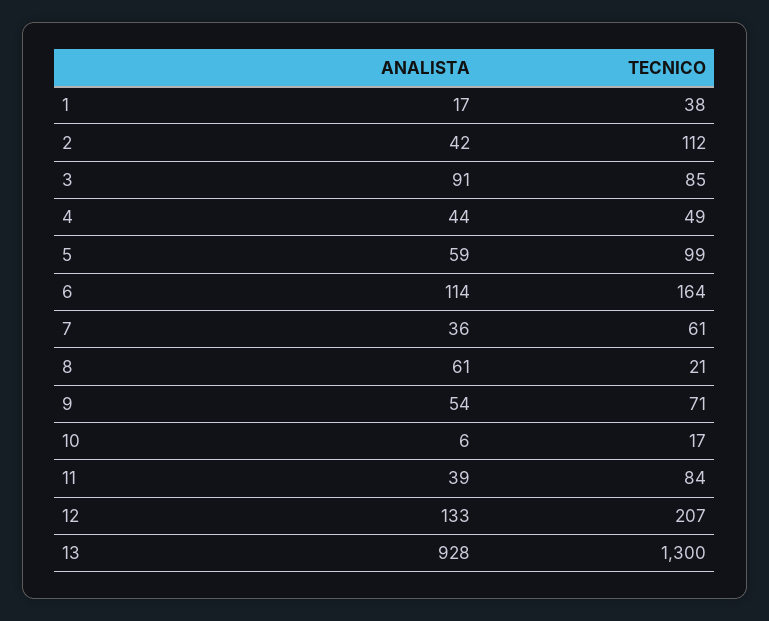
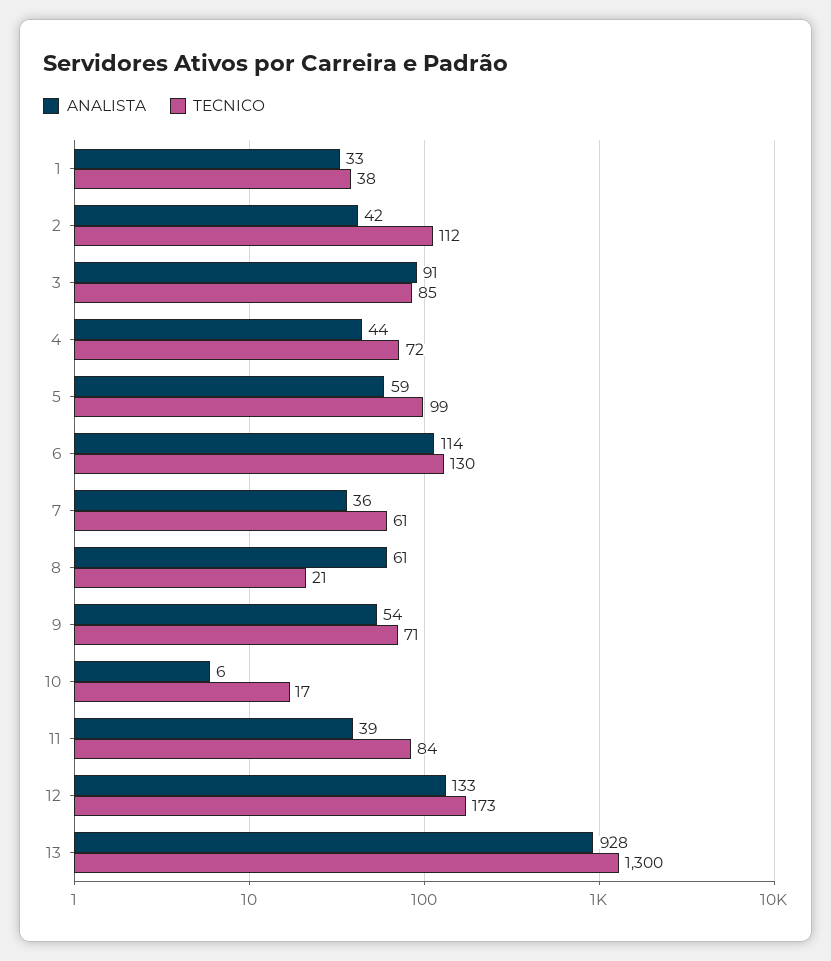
ANALISTA, 1: 17 -> 33
TECNICO, 4: 49 -> 72
TECNICO, 6: 164 -> 130
TECNICO, 12: 207 -> 173

